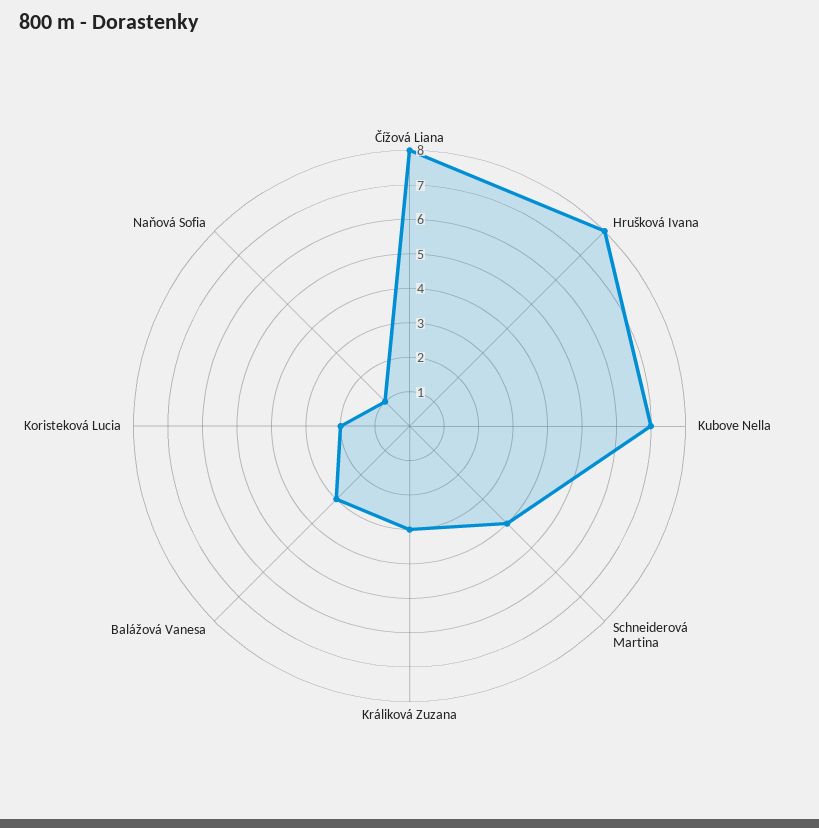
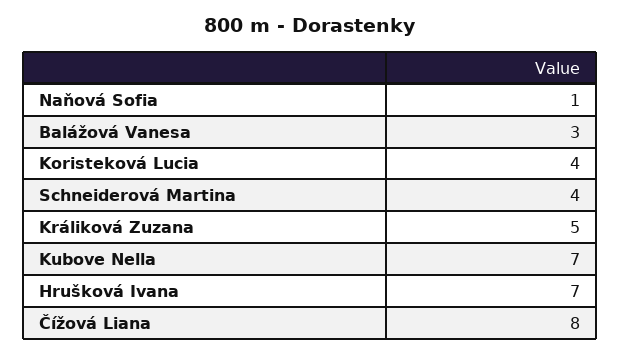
Hrušková Ivana: 8 -> 7
Králiková Zuzana: 3 -> 5
Koristeková Lucia: 2 -> 4

